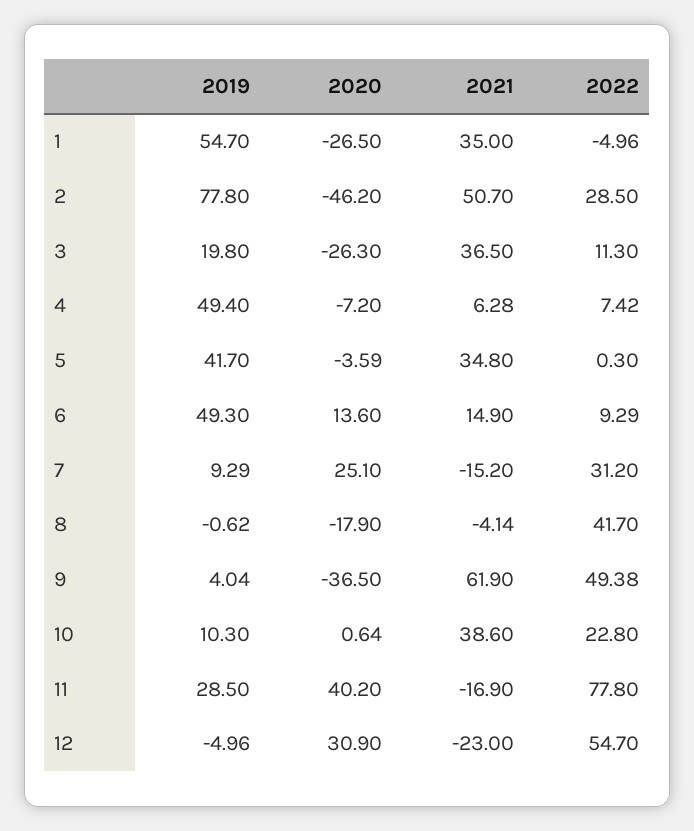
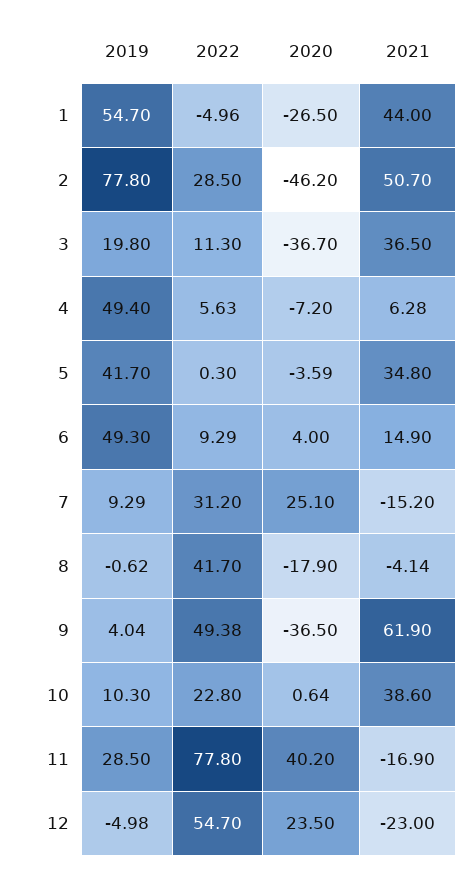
2021, 1: 35 -> 44
2020, 3: -26.3 -> -36.7
2022, 4: 7.42 -> 5.63
2020, 6: 13.6 -> 4
2019, 12: -4.96 -> -4.98
2020, 12: 30.9 -> 23.5

